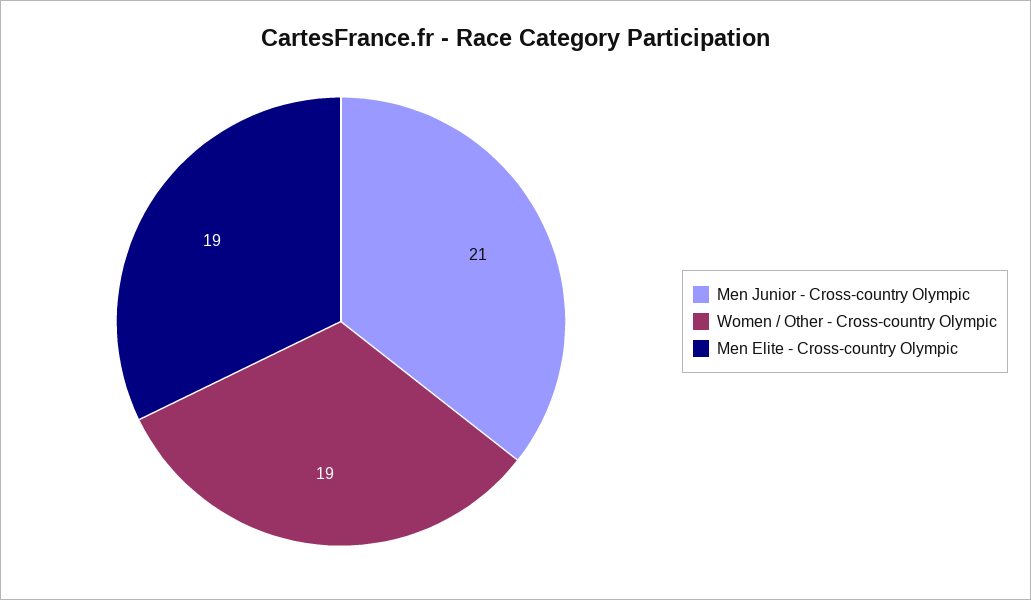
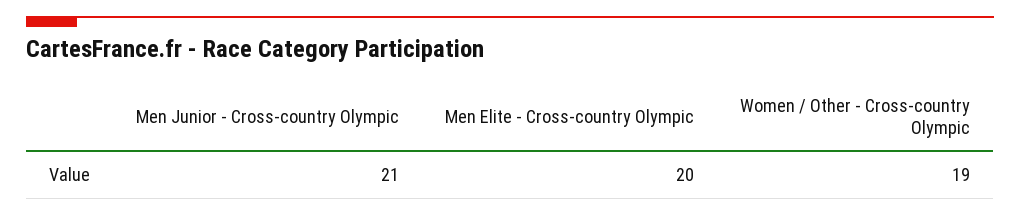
Men Elite - Cross-country Olympic: 19 -> 20

